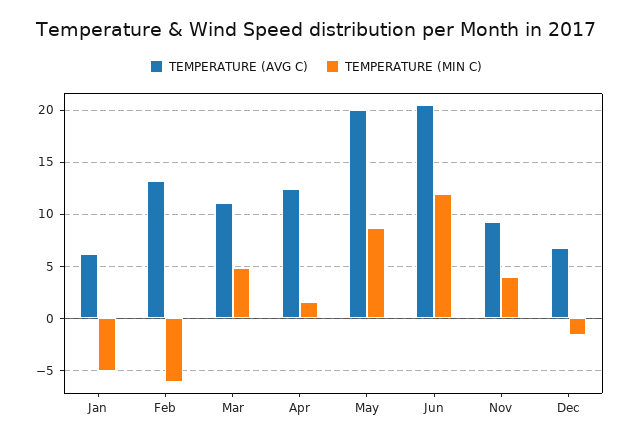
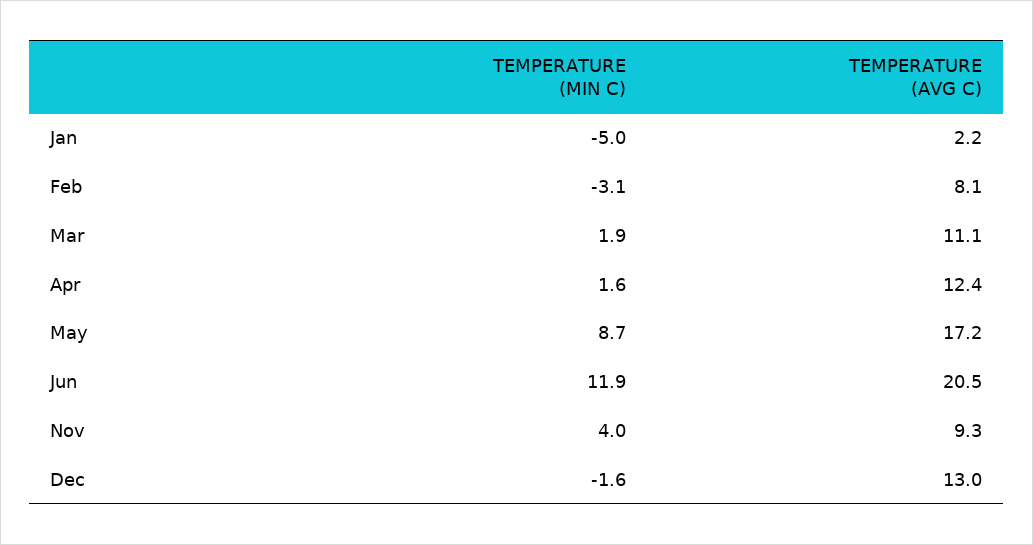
TEMPERATURE (AVG C), Jan: 6 -> 2.2
TEMPERATURE (AVG C), Feb: 13 -> 8.1
TEMPERATURE (MIN C), Feb: -6 -> -3.1
TEMPERATURE (MIN C), Mar: 5 -> 1.9
TEMPERATURE (AVG C), May: 20 -> 17.2
TEMPERATURE (AVG C), Dec: 7 -> 13

